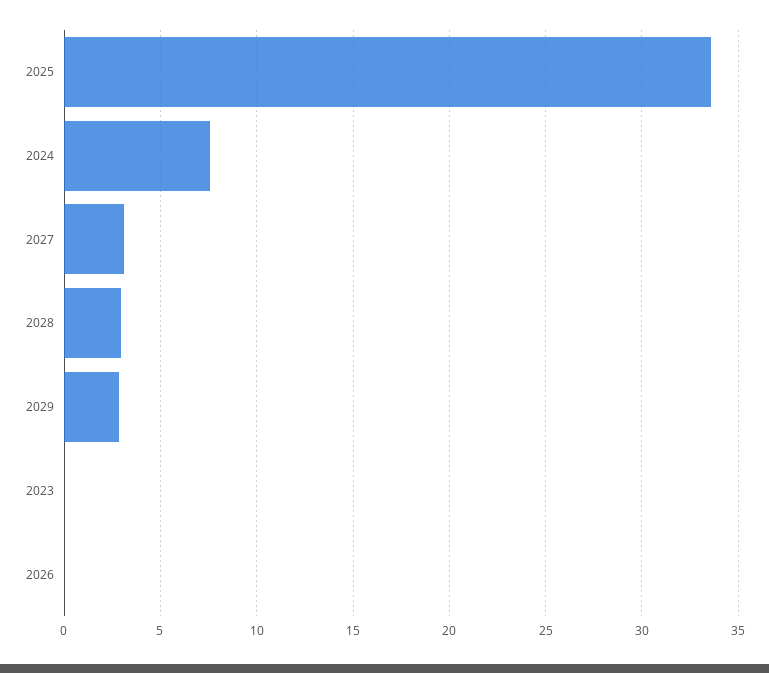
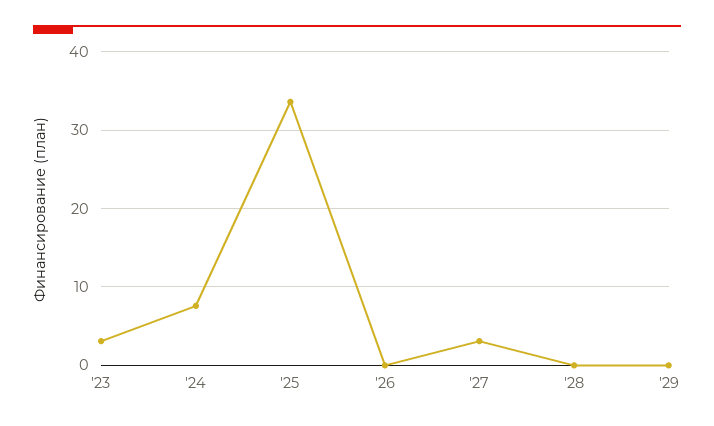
2028: 3 -> 0
2029: 3 -> 0
2023: 0 -> 3

